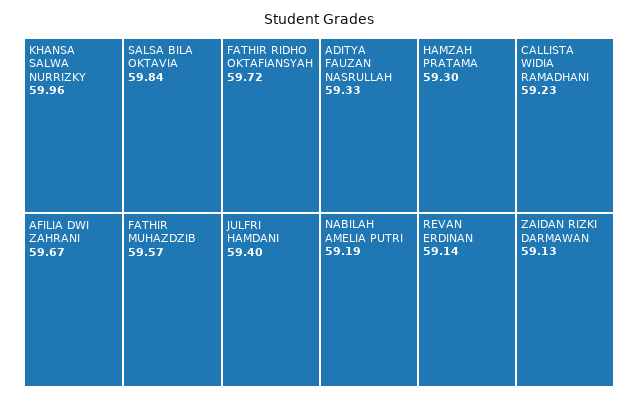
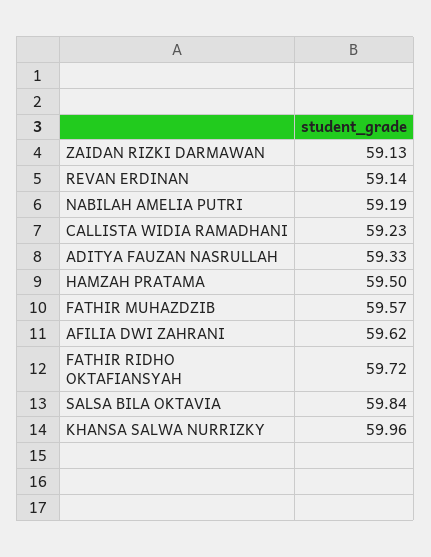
AFILIA DWI ZAHRANI: 59.67 -> 59.62
JULFRI HAMDANI: 59.4 -> none
HAMZAH PRATAMA: 59.3 -> 59.5

